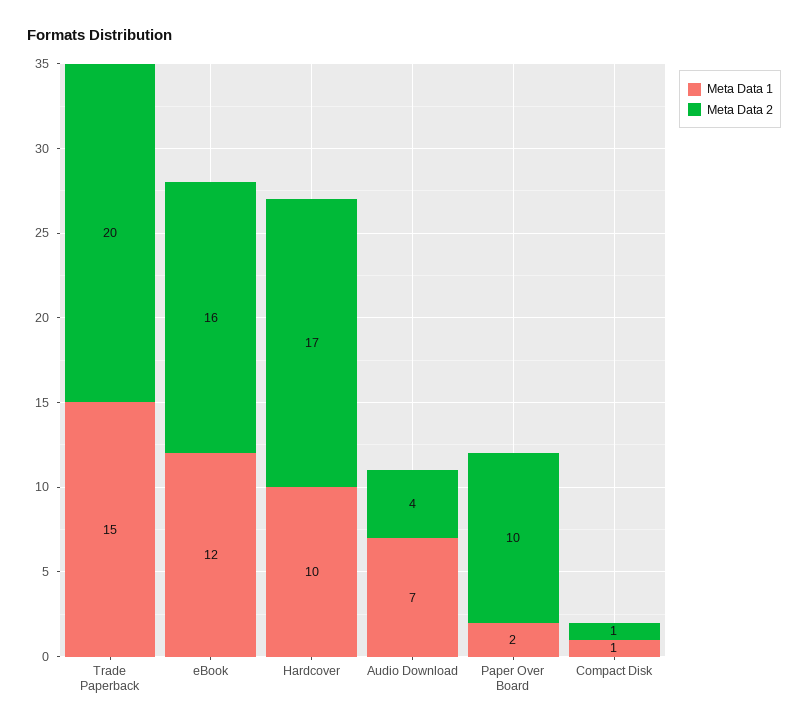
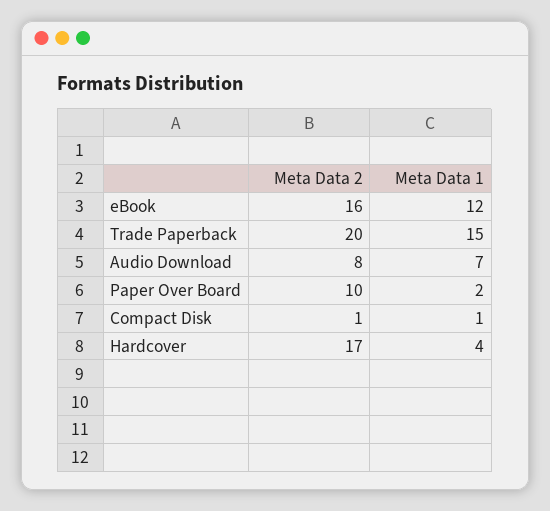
Meta Data 1, Hardcover: 10 -> 4
Meta Data 2, Audio Download: 4 -> 8

